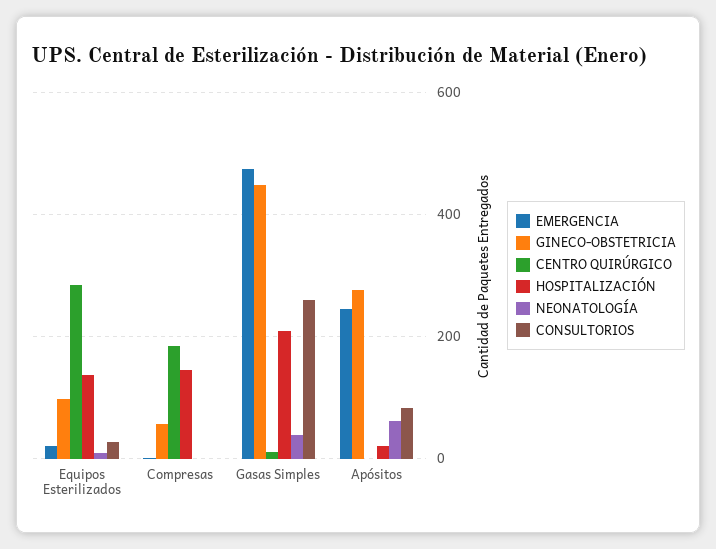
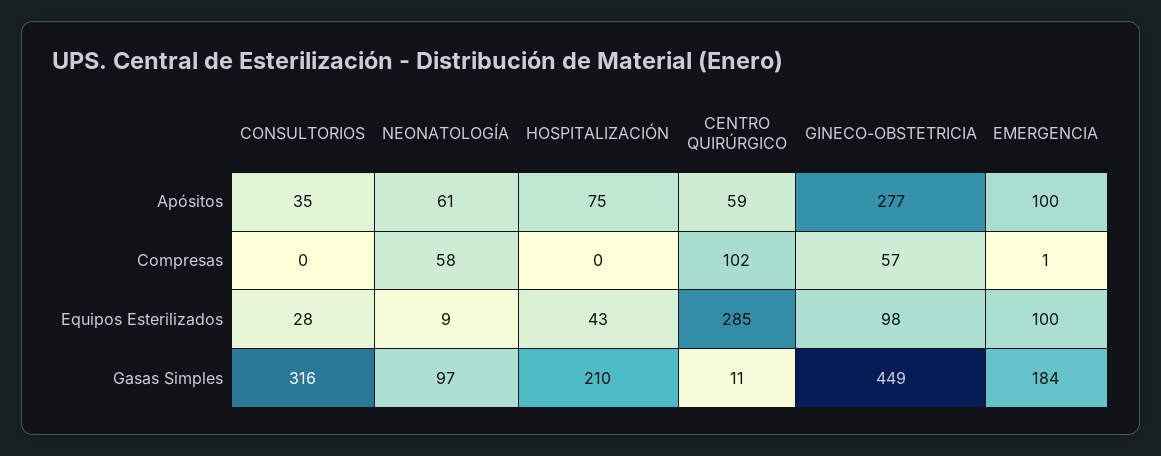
EMERGENCIA, Equipos Esterilizados: 20 -> 100
HOSPITALIZACIÓN, Equipos Esterilizados: 140 -> 43
CENTRO QUIRÚRGICO, Compresas: 180 -> 102
HOSPITALIZACIÓN, Compresas: 140 -> 0
NEONATOLOGÍA, Compresas: 0 -> 58
EMERGENCIA, Gasas Simples: 480 -> 184
NEONATOLOGÍA, Gasas Simples: 40 -> 97
CONSULTORIOS, Gasas Simples: 260 -> 316
EMERGENCIA, Apósitos: 240 -> 100
CENTRO QUIRÚRGICO, Apósitos: 0 -> 59
HOSPITALIZACIÓN, Apósitos: 20 -> 75
CONSULTORIOS, Apósitos: 80 -> 35

